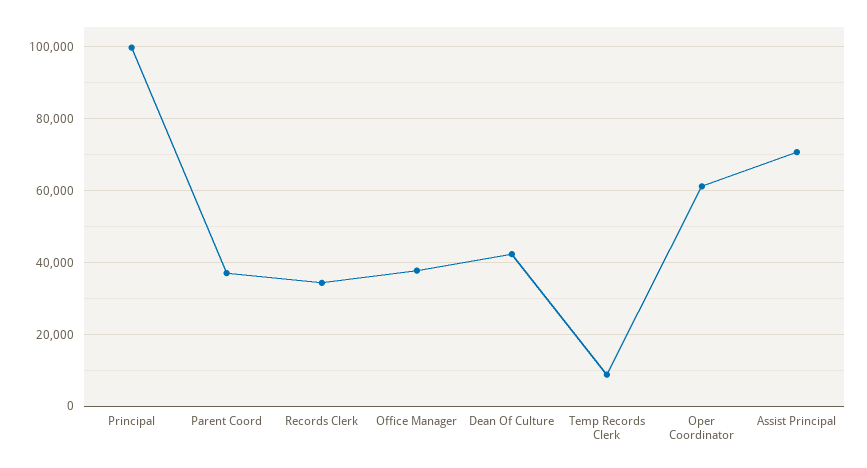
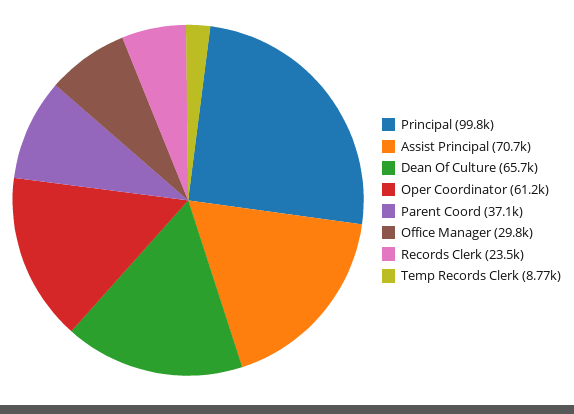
Records Clerk: 34000 -> 23500
Office Manager: 38000 -> 29800
Dean Of Culture: 42000 -> 65700

